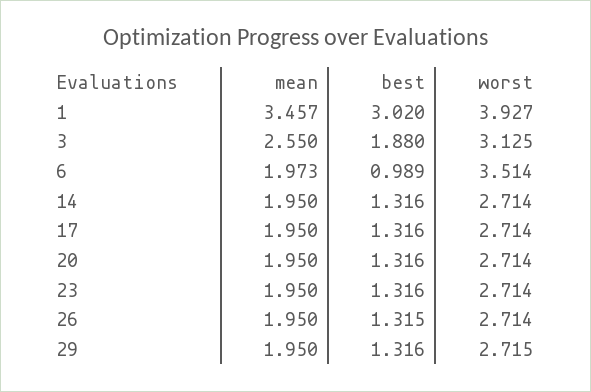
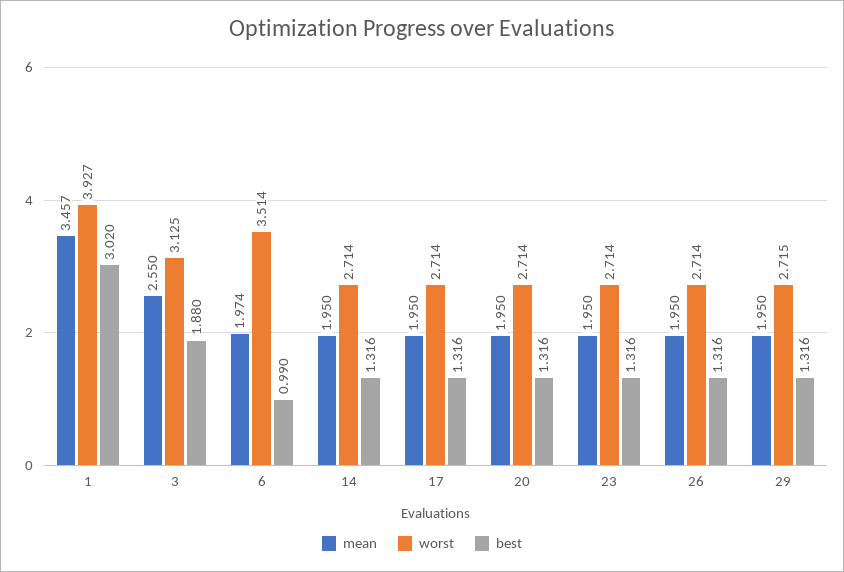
mean, 6: 1.973 -> 1.974
best, 6: 0.989 -> 0.99
best, 26: 1.315 -> 1.316

